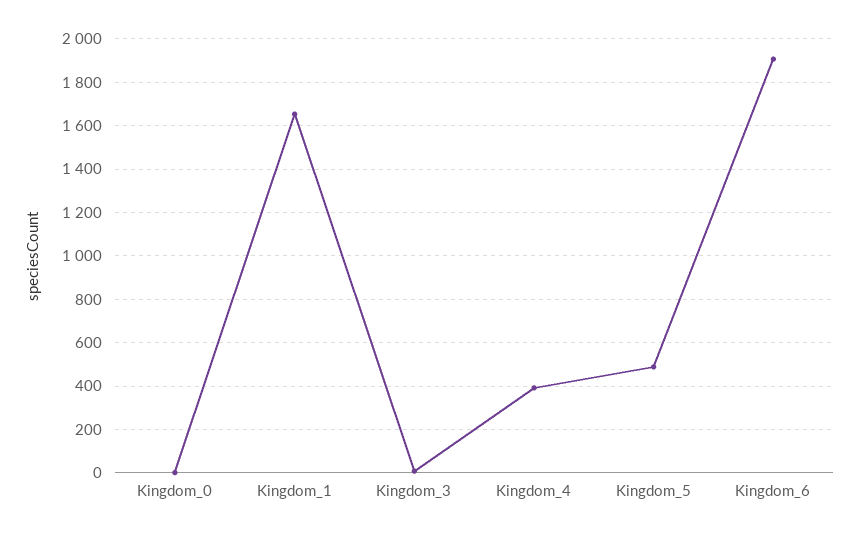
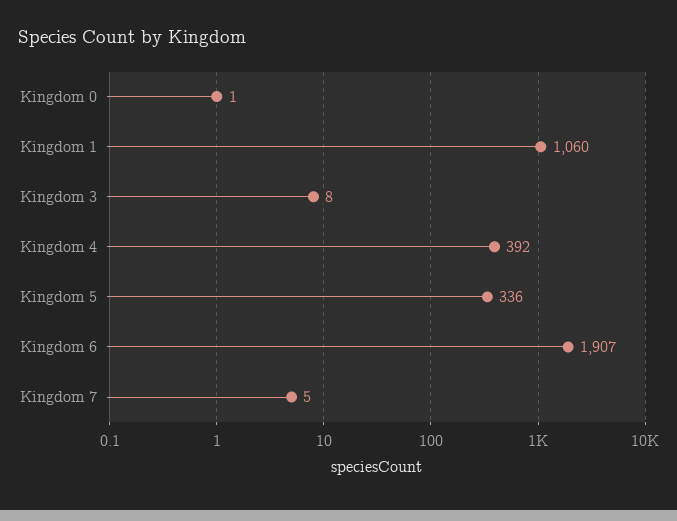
Kingdom_1: 1650 -> 1060
Kingdom_5: 500 -> 336
Kingdom 7: none -> 5

